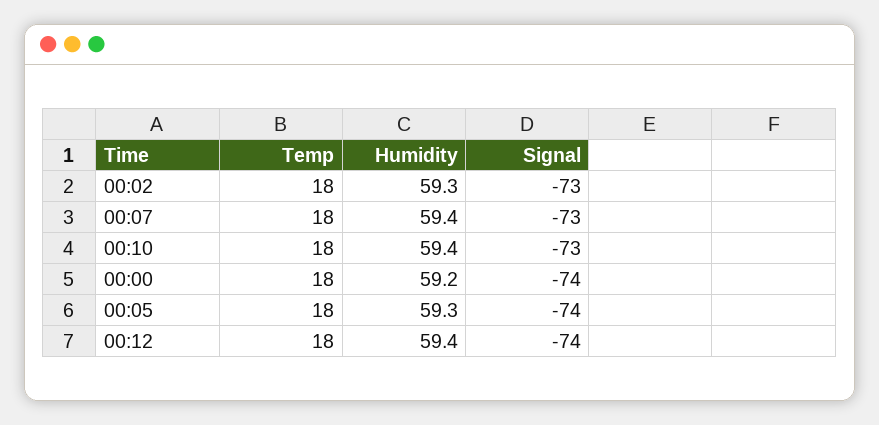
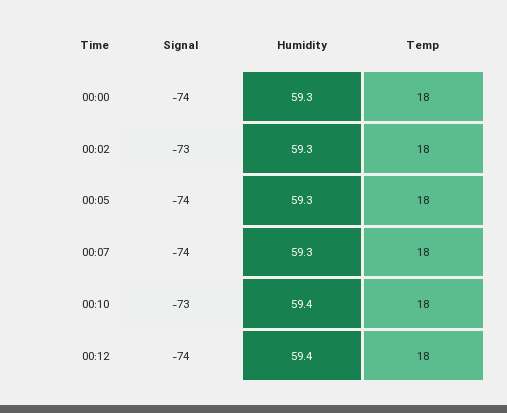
Humidity, 00:07: 59.4 -> 59.3
Signal, 00:07: -73 -> -74
Humidity, 00:00: 59.2 -> 59.3

